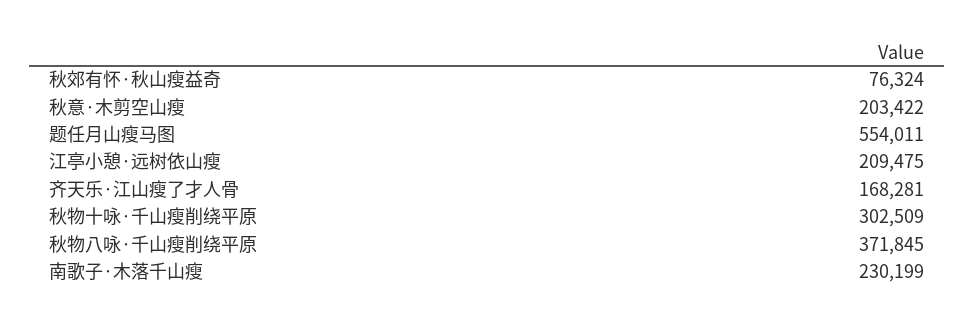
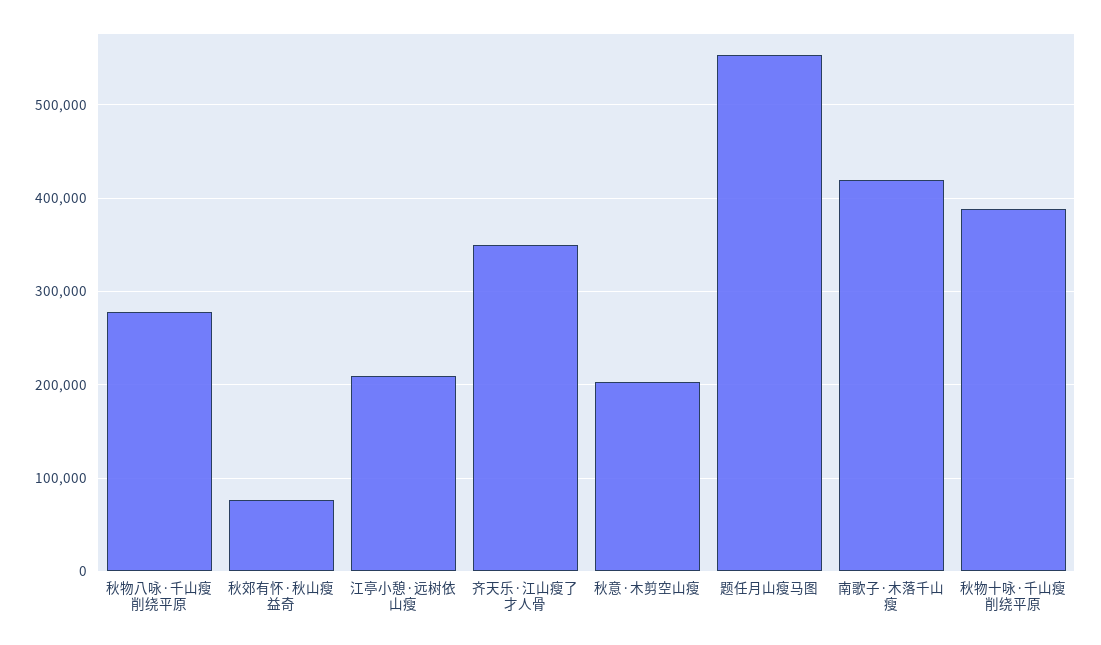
齐天乐·江山瘦了才人骨: 168281 -> 350000
秋物十咏·千山瘦削绕平原: 302509 -> 390000
秋物八咏·千山瘦削绕平原: 371845 -> 280000
南歌子·木落千山瘦: 230199 -> 420000

